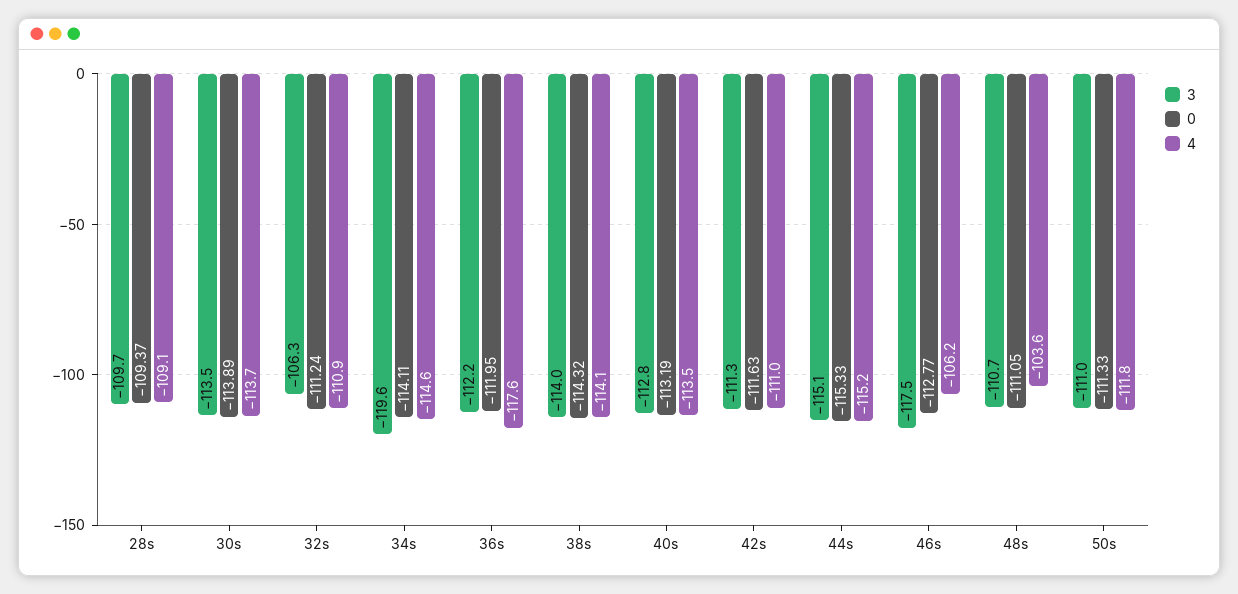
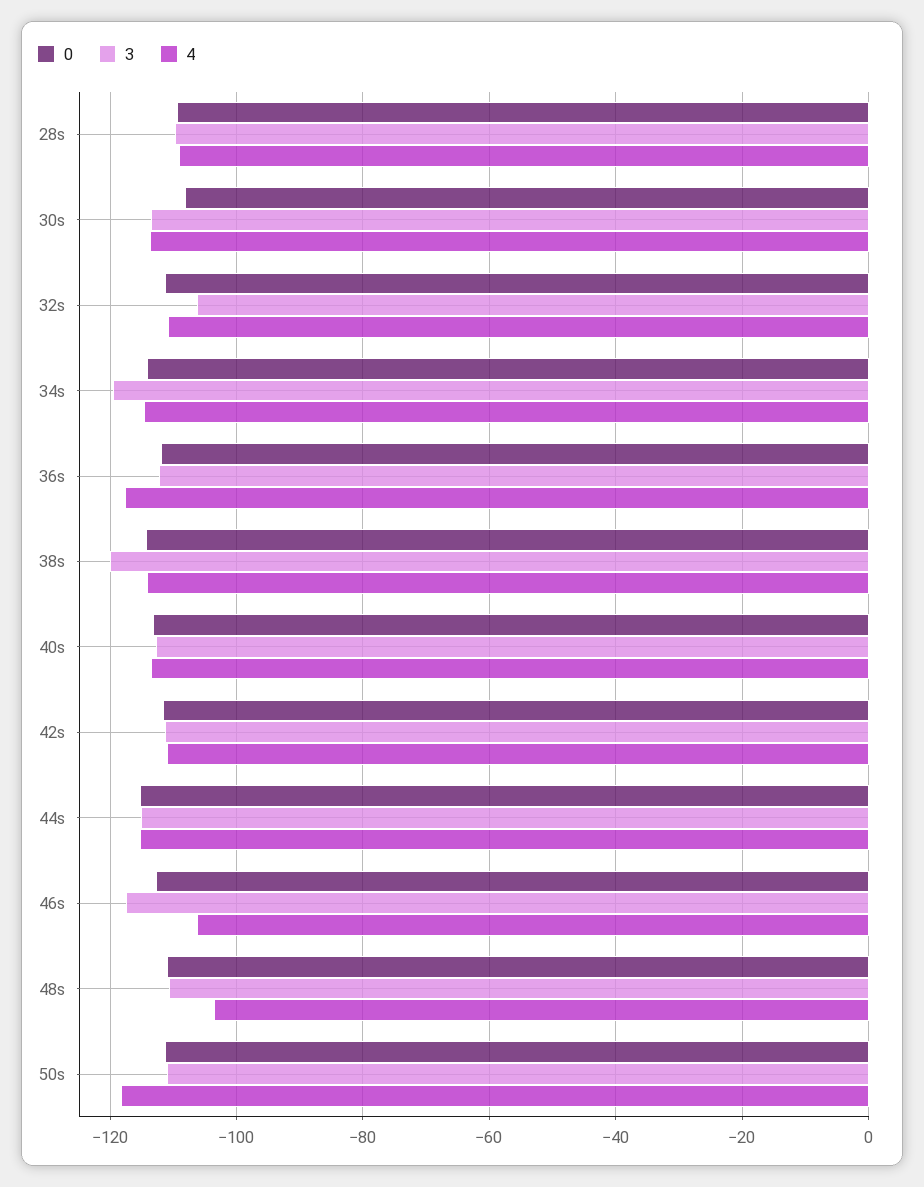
0, 30s: -113.89 -> -108
3, 38s: -114 -> -120
4, 50s: -111.8 -> -118

